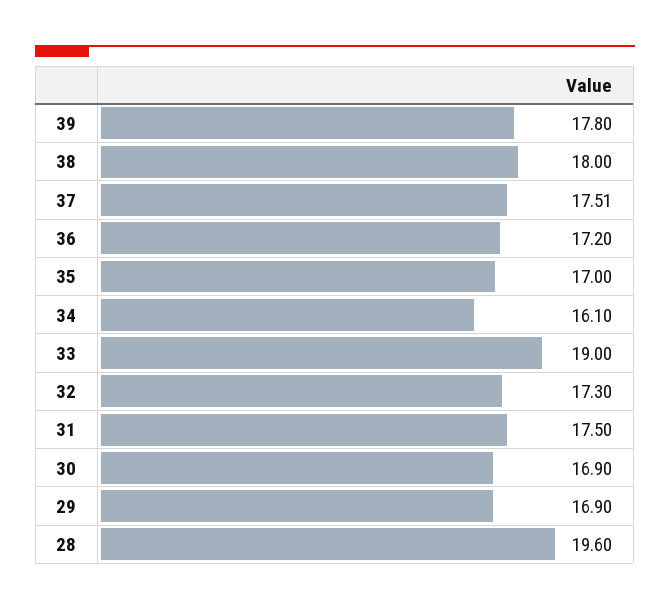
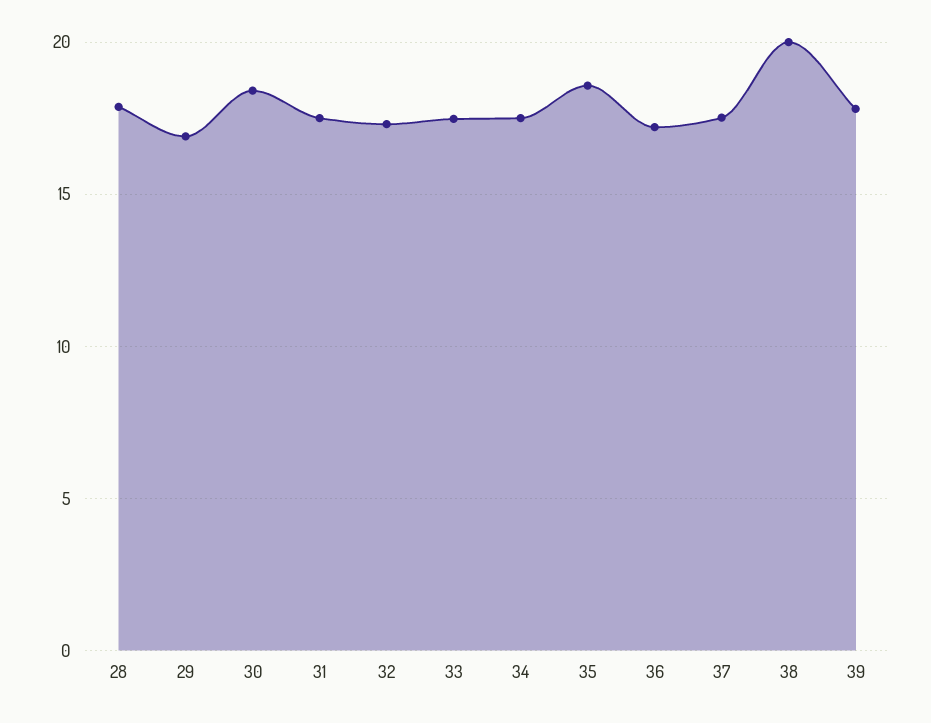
38: 18 -> 20
35: 17 -> 18.5
34: 16.1 -> 17.5
33: 19 -> 17.5
30: 16.9 -> 18.5
28: 19.6 -> 18

